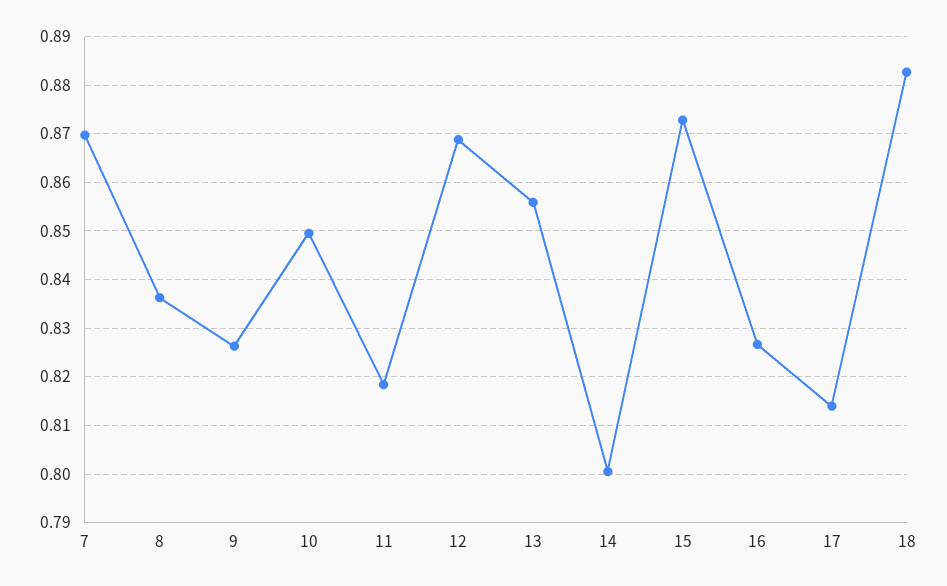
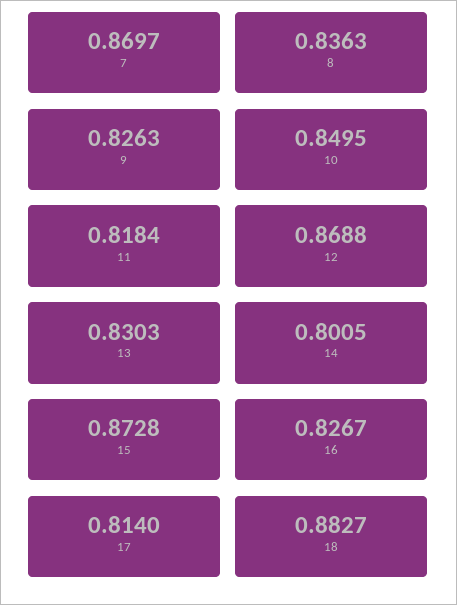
13: 0.856 -> 0.8303

